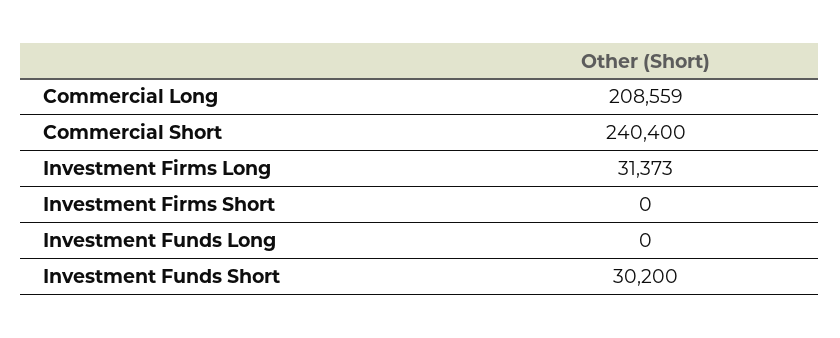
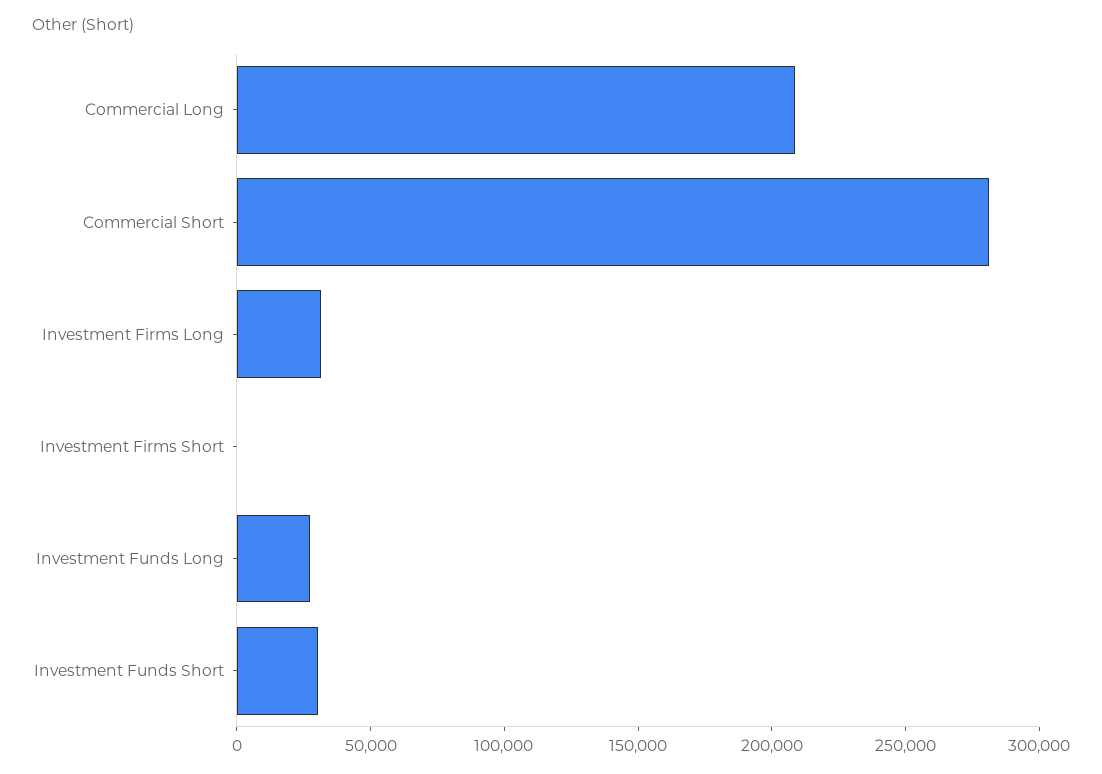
Commercial Short: 240400 -> 280000
Investment Funds Long: 0 -> 30000

